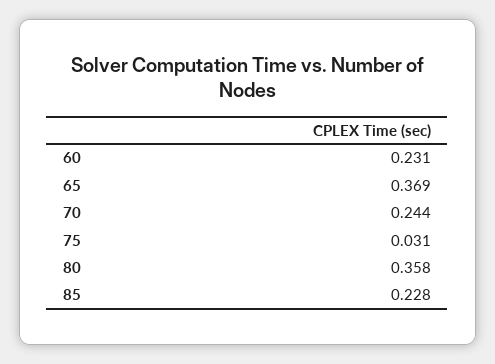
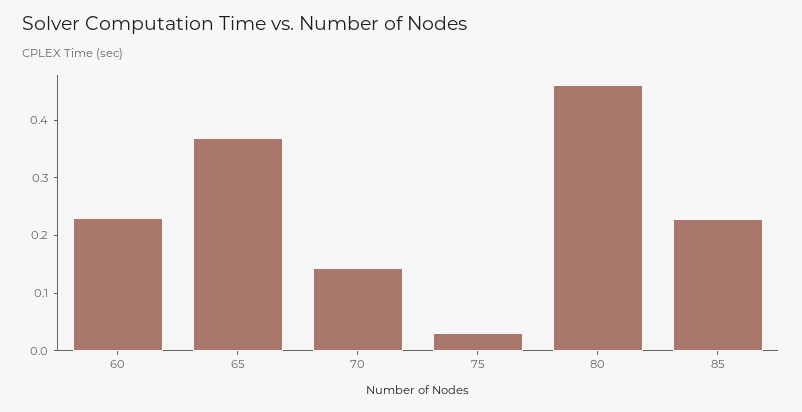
70: 0.244 -> 0.14
80: 0.358 -> 0.46

